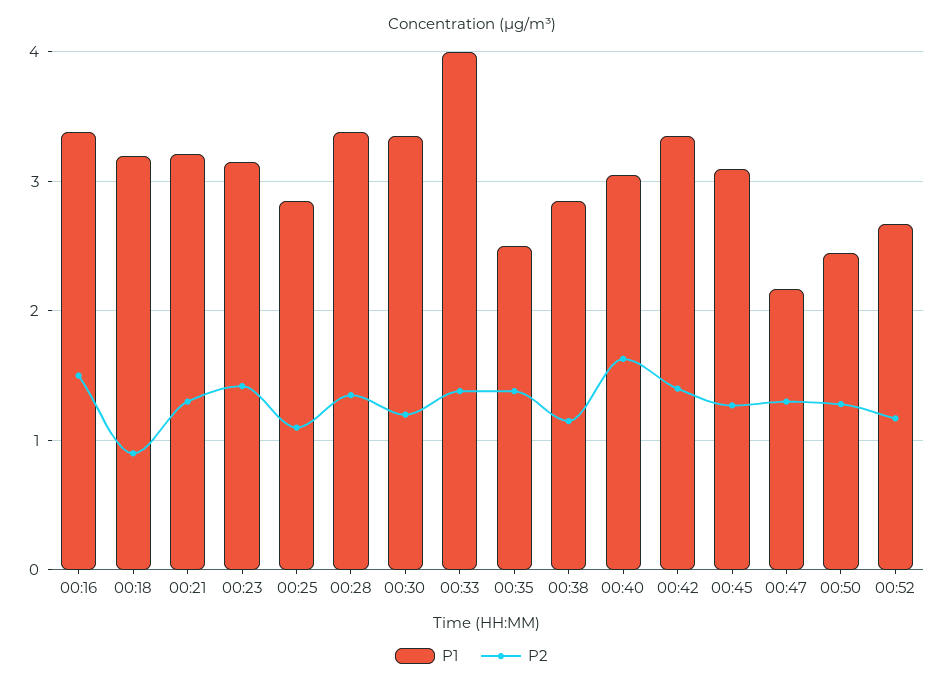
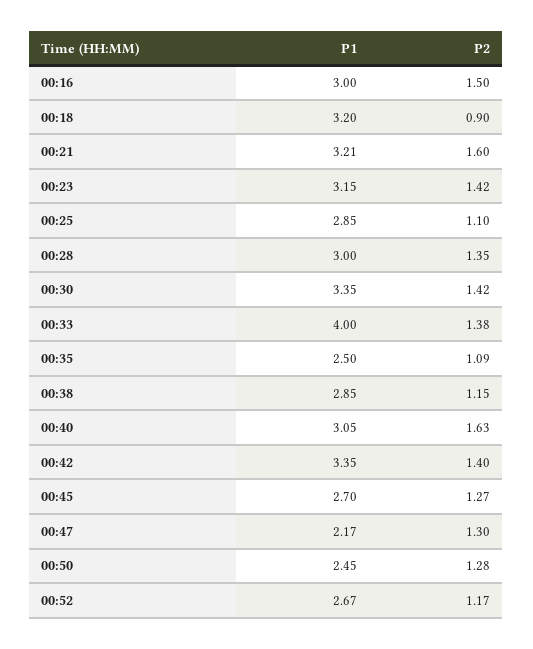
P1, 00:16: 3.4 -> 3
P2, 00:21: 1.3 -> 1.6
P1, 00:28: 3.4 -> 3
P2, 00:30: 1.2 -> 1.42
P2, 00:35: 1.4 -> 1.09
P1, 00:45: 3.1 -> 2.7

